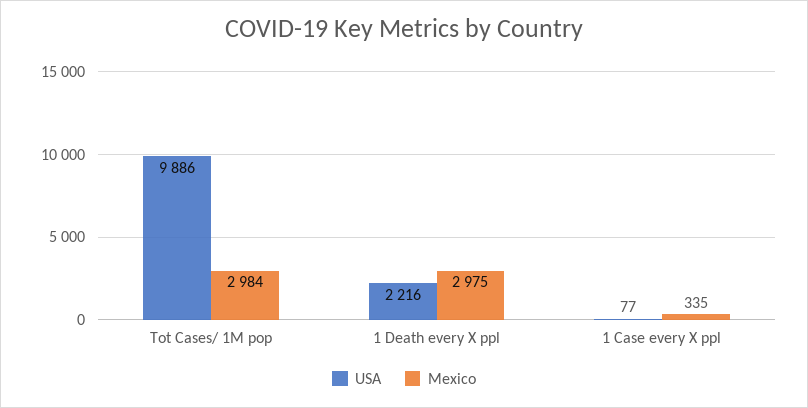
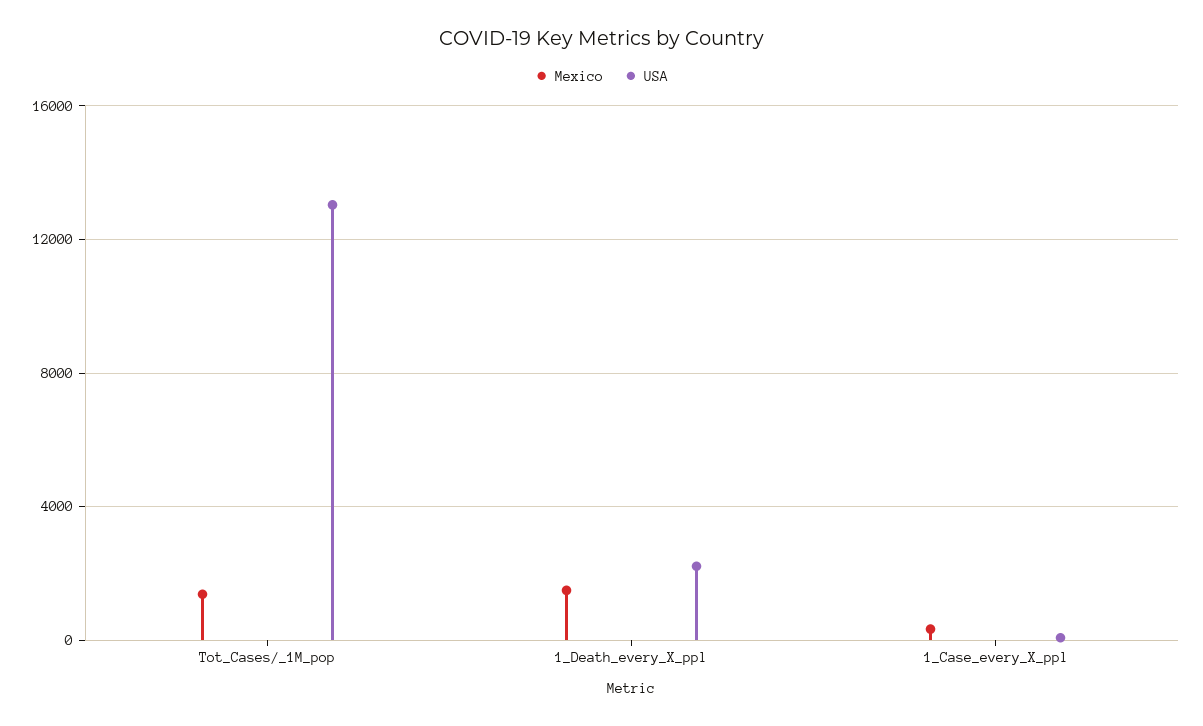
USA, Tot Cases/ 1M pop: 9886 -> 13000
Mexico, Tot Cases/ 1M pop: 2984 -> 1500
Mexico, 1 Death every X ppl: 2975 -> 1500

